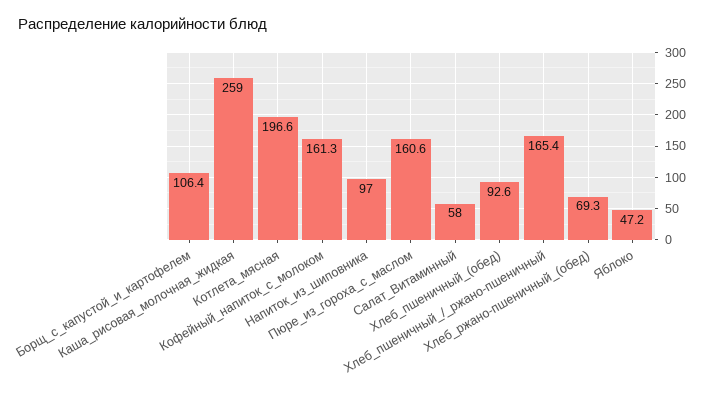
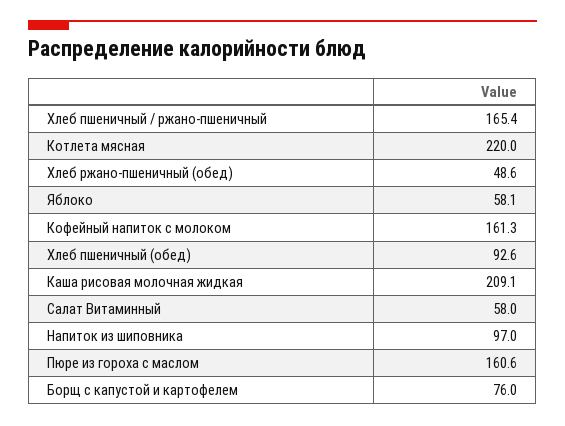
Борщ_с_капустой_и_картофелем: 106.4 -> 76
Каша_рисовая_молочная_жидкая: 259 -> 209.1
Котлета_мясная: 196.6 -> 220
Хлеб_ржано-пшеничный_(обед): 69.3 -> 48.6
Яблоко: 47.2 -> 58.1

